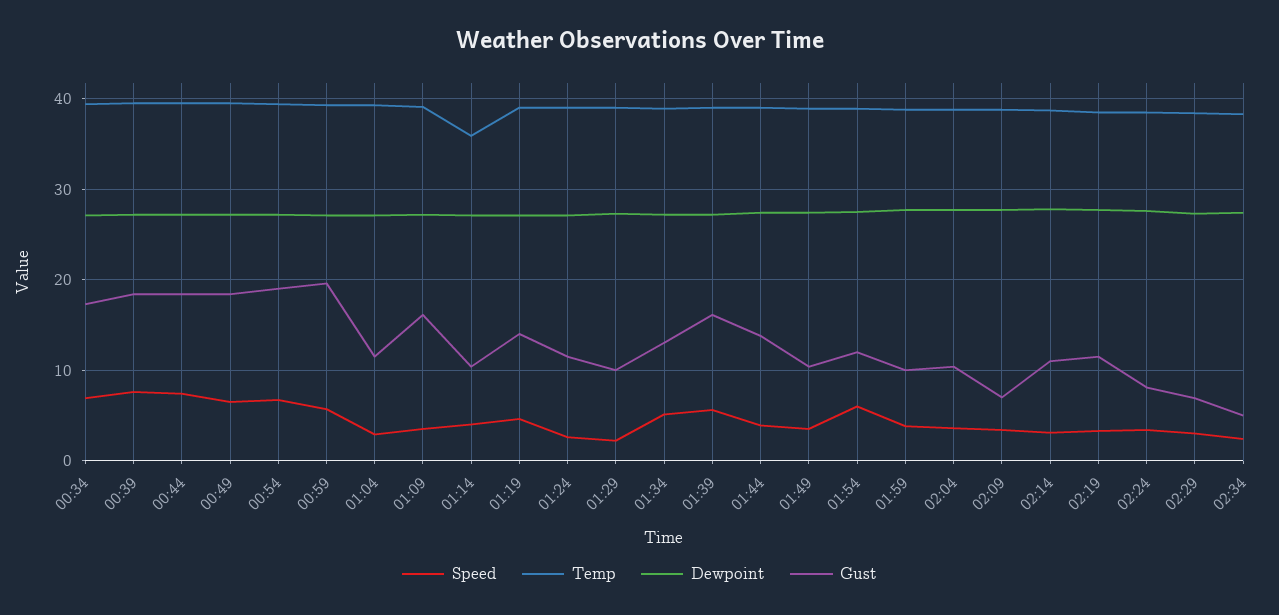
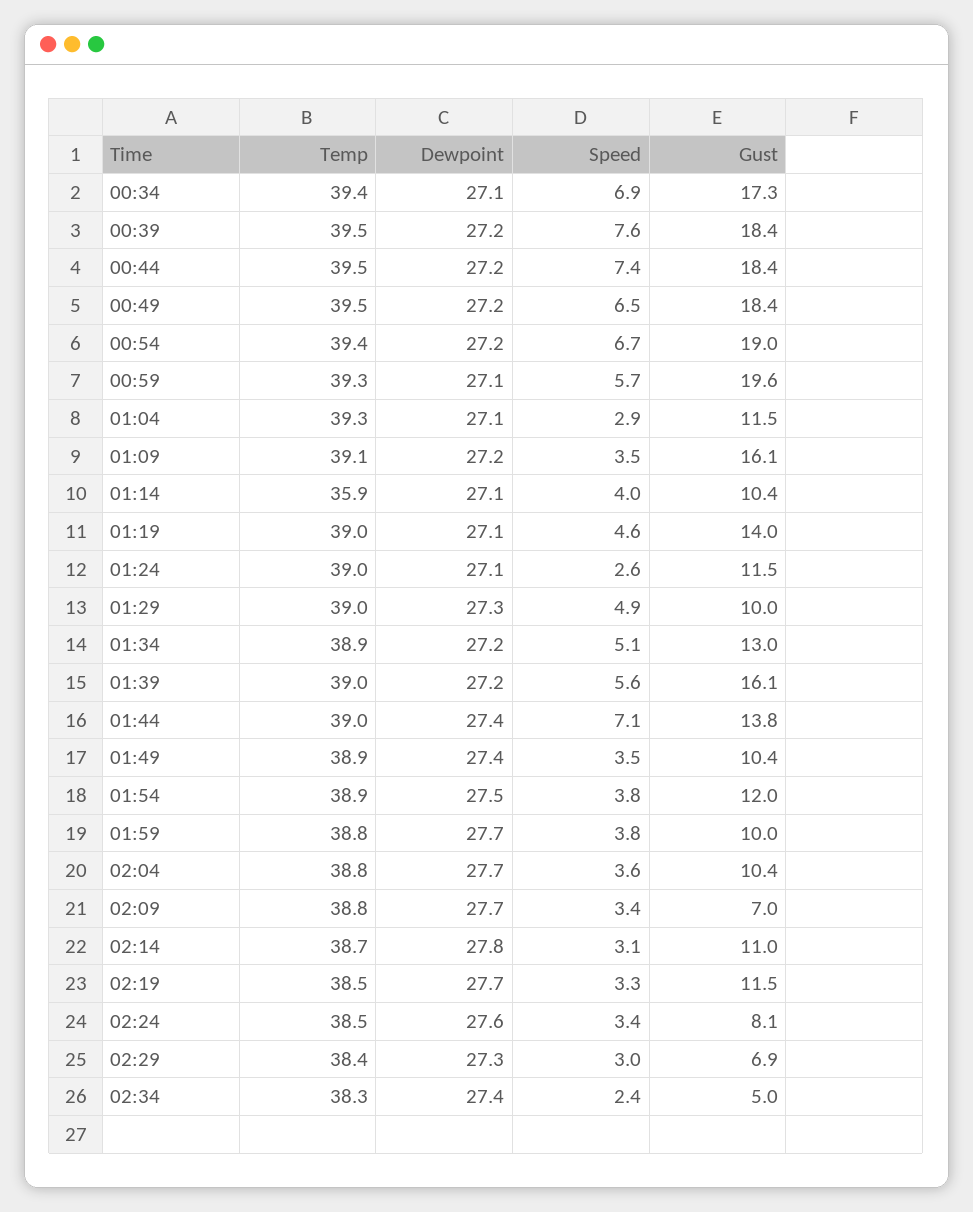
Speed, 01:29: 2 -> 4.9
Speed, 01:44: 4 -> 7.1
Speed, 01:54: 6 -> 3.8

